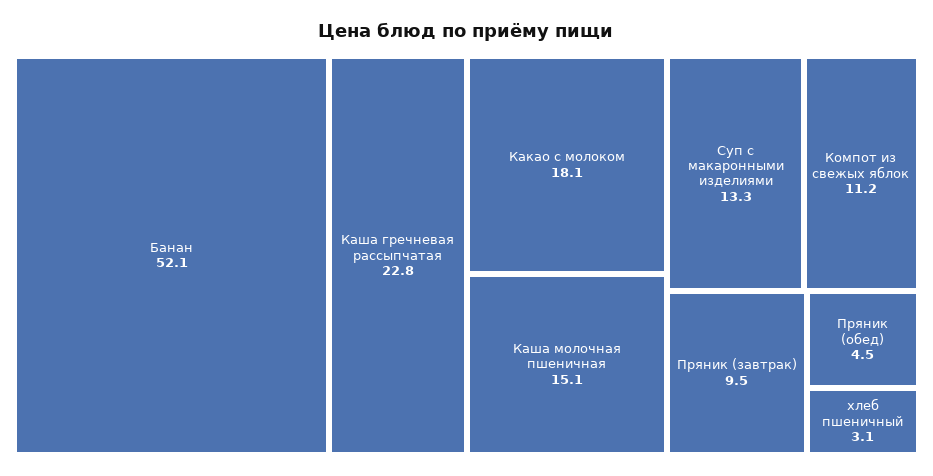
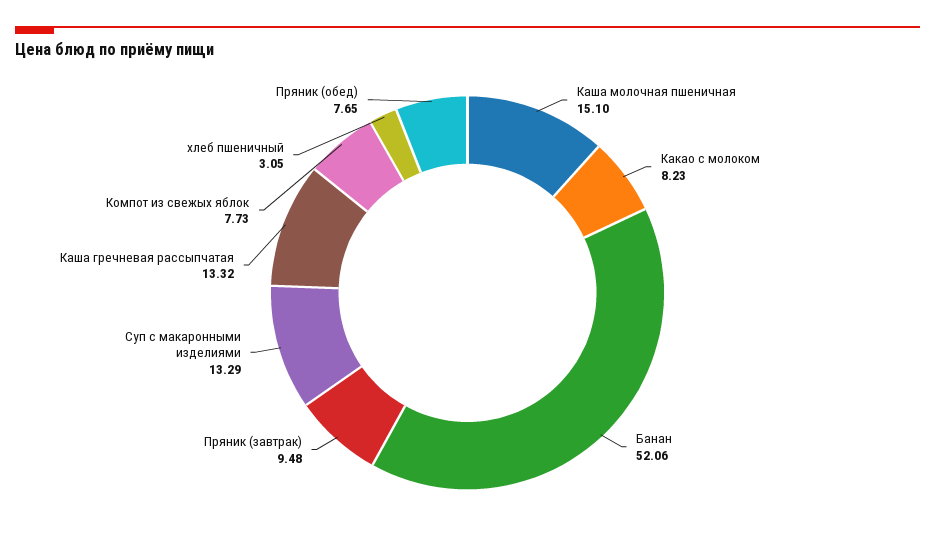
Каша гречневая рассыпчатая: 22.8 -> 13.32
Какао с молоком: 18.1 -> 8.23
Компот из свежых яблок: 11.2 -> 7.73
Пряник (обед): 4.5 -> 7.65

